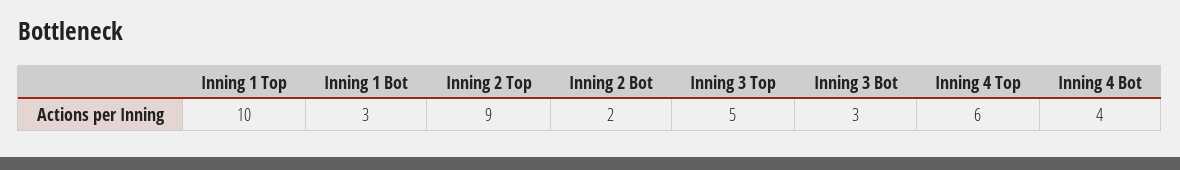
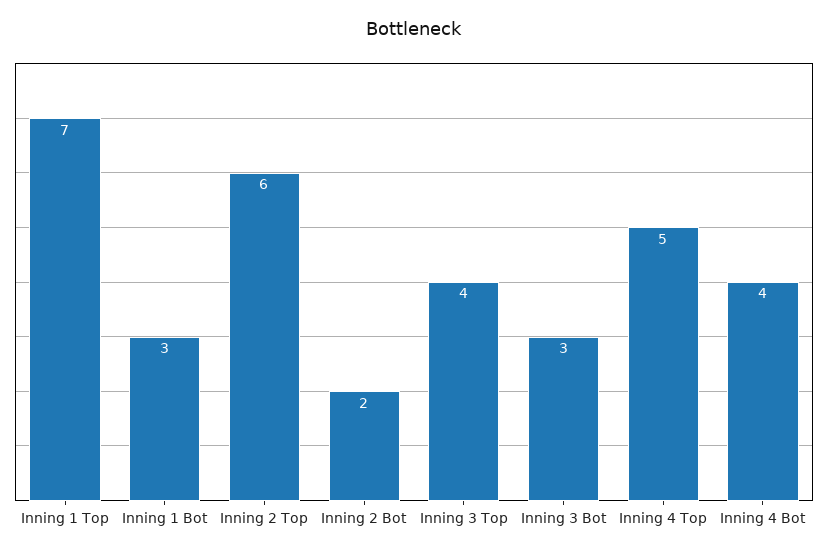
Inning 1 Top: 10 -> 7
Inning 2 Top: 9 -> 6
Inning 3 Top: 5 -> 4
Inning 4 Top: 6 -> 5

